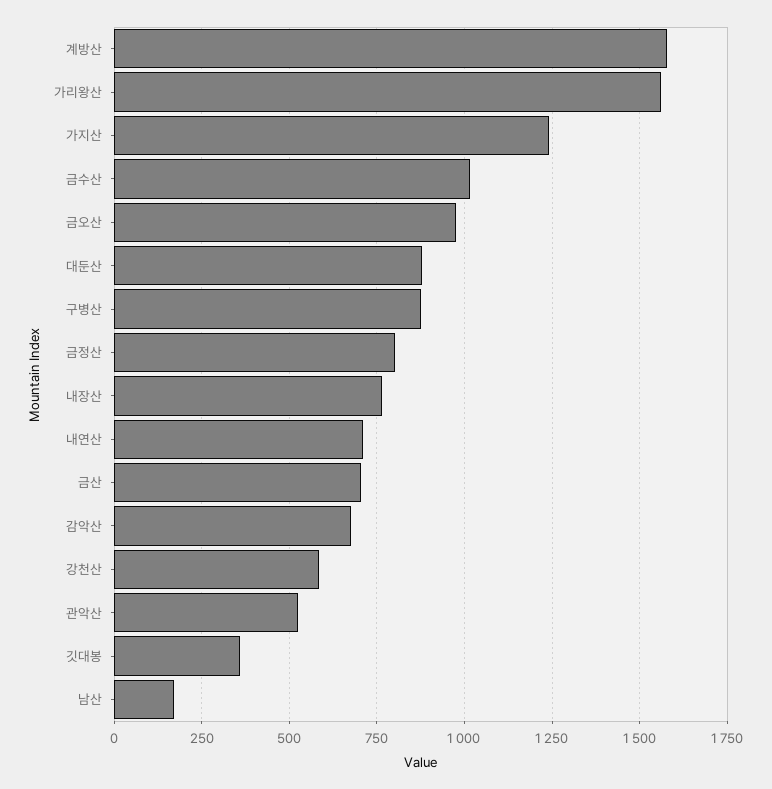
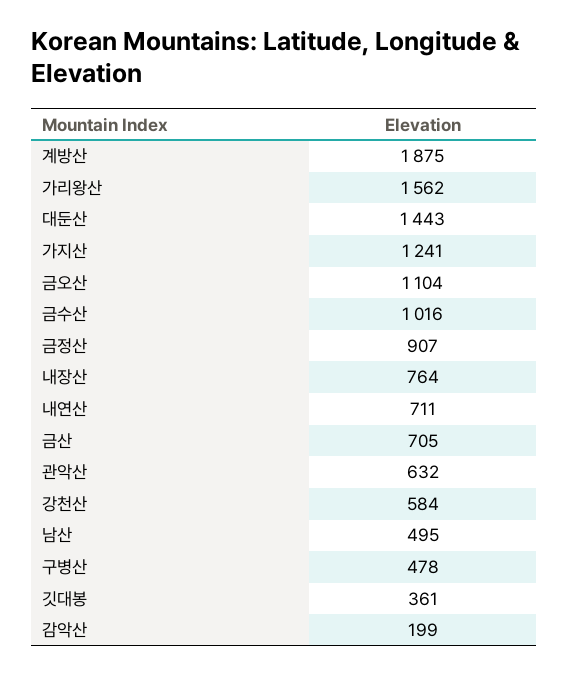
계방산: 1575 -> 1875
금오산: 975 -> 1104
대둔산: 875 -> 1443
구병산: 875 -> 478
금정산: 800 -> 907
감악산: 675 -> 199
관악산: 525 -> 632
남산: 175 -> 495

